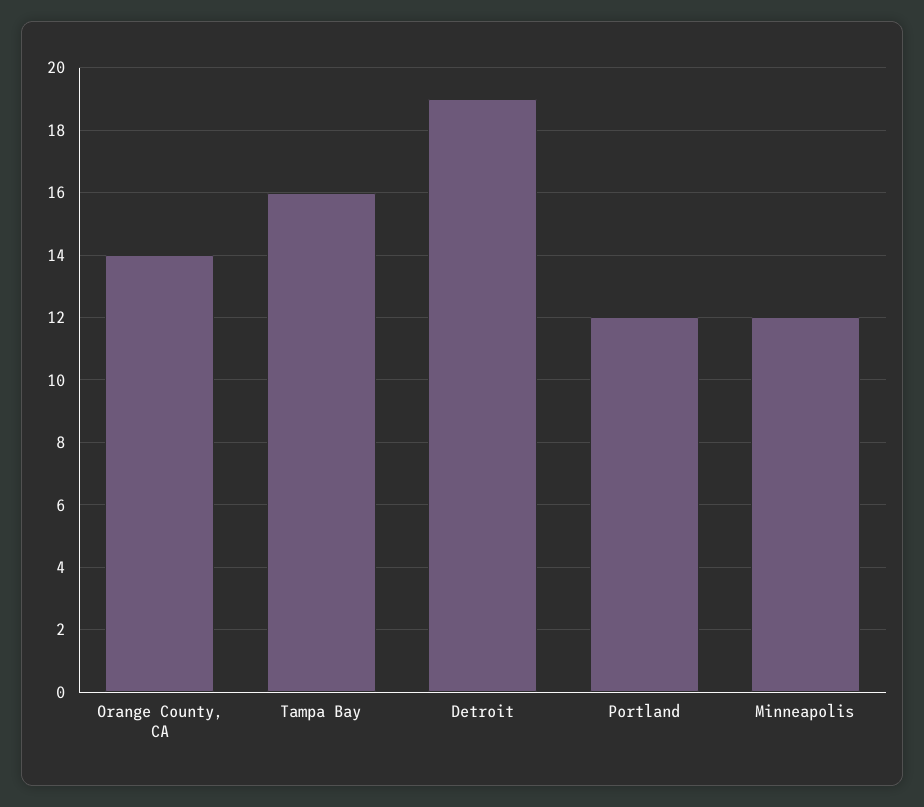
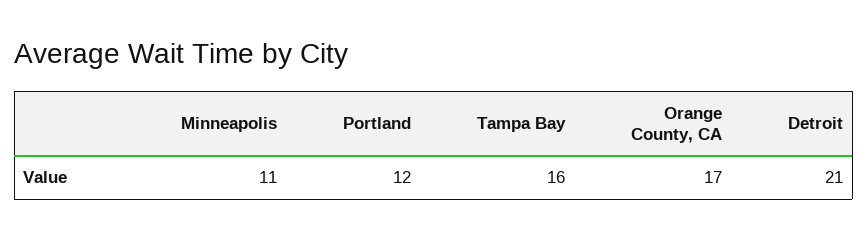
Orange County, CA: 14 -> 17
Detroit: 19 -> 21
Minneapolis: 12 -> 11

